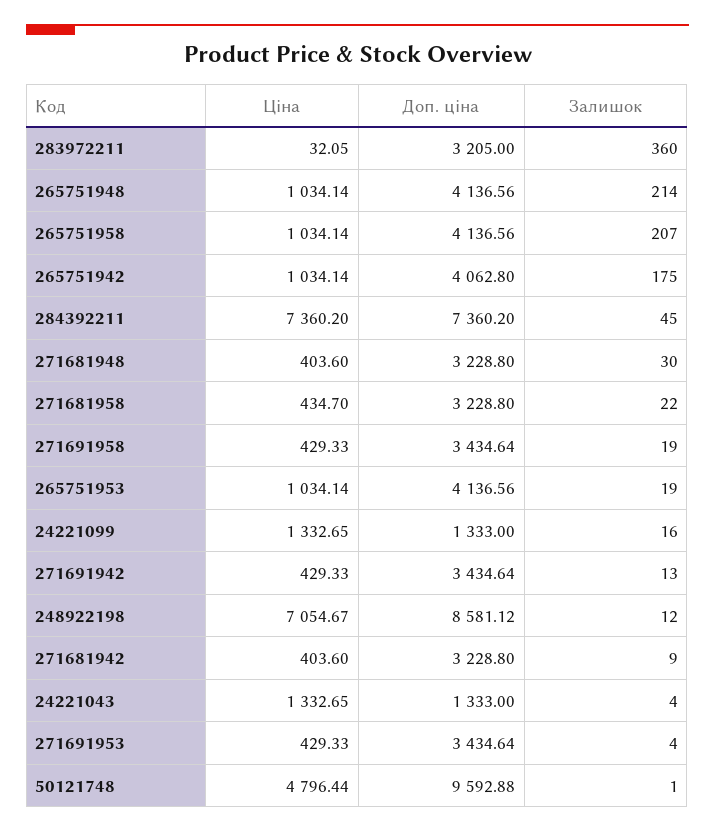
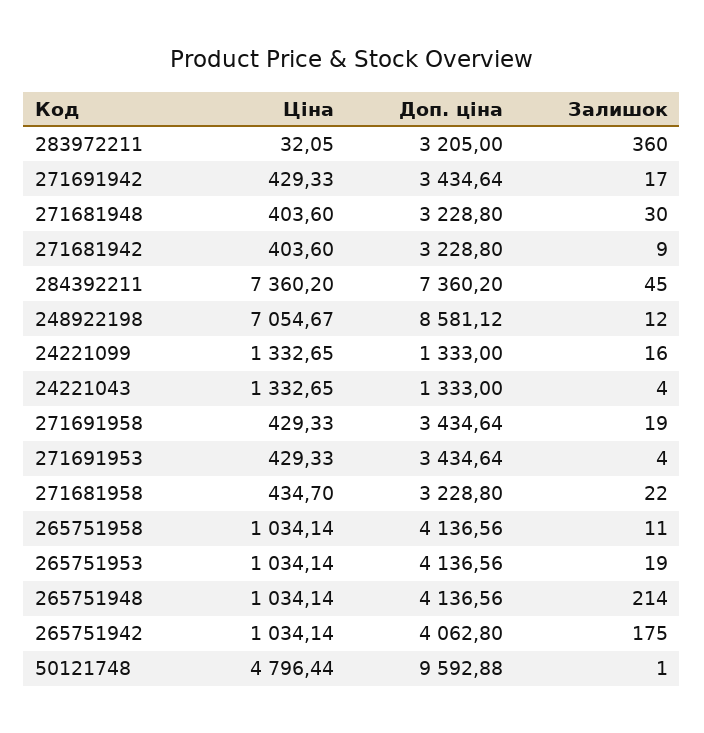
Залишок, 265751958: 207 -> 11
Залишок, 271691942: 13 -> 17

